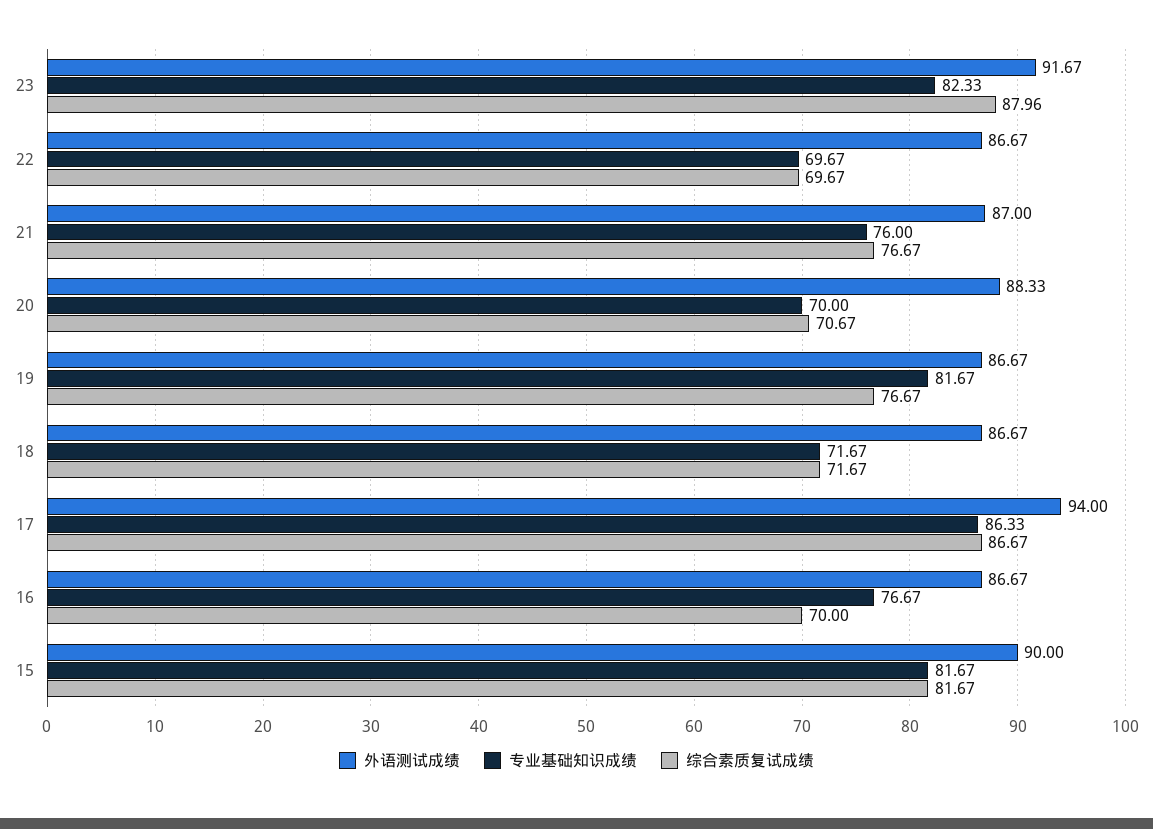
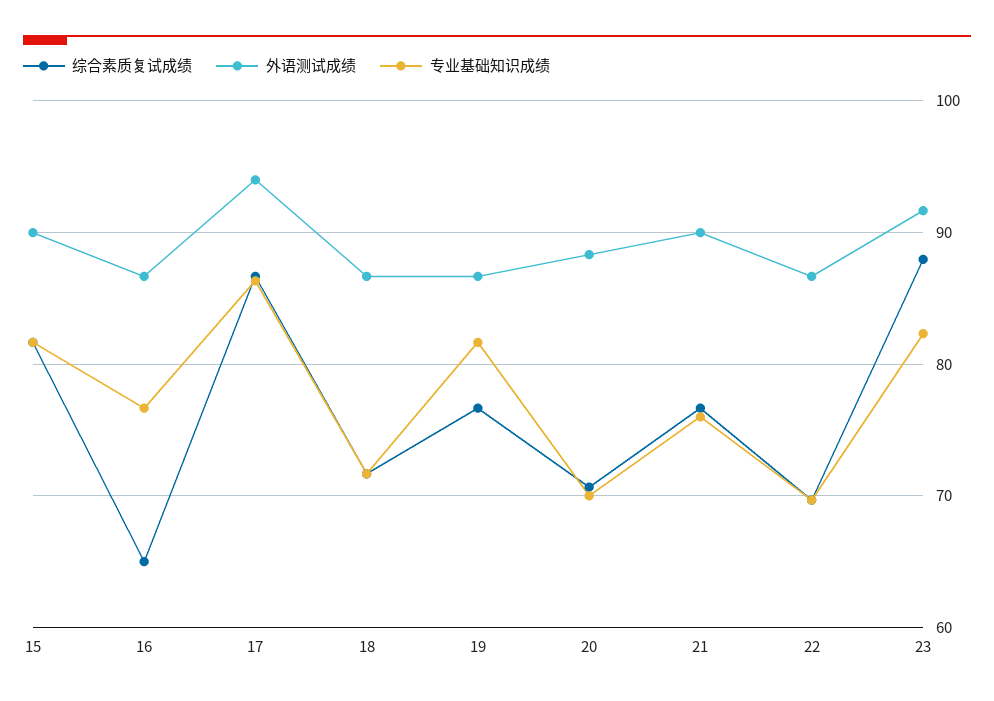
外语测试成绩, 21: 87 -> 90
综合素质复试成绩, 16: 70 -> 65

